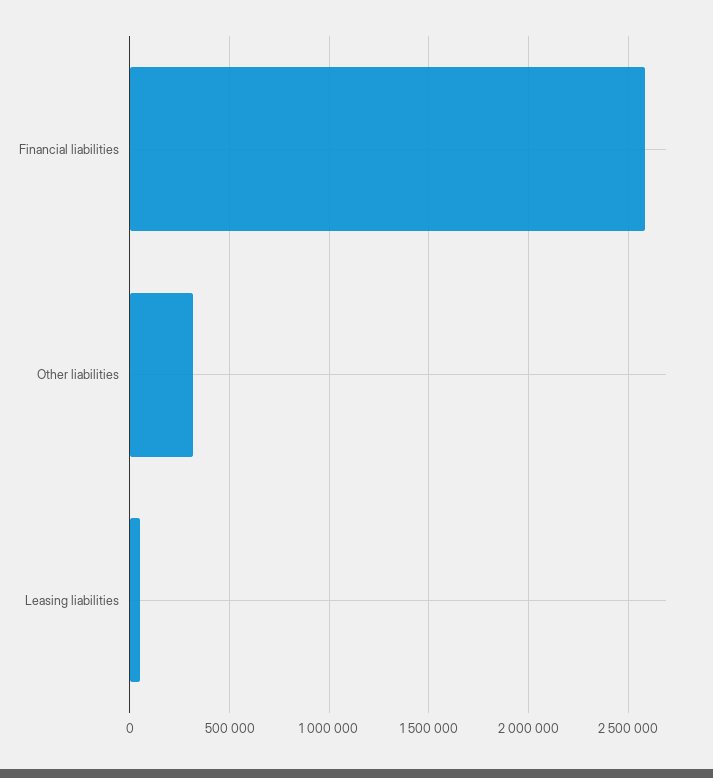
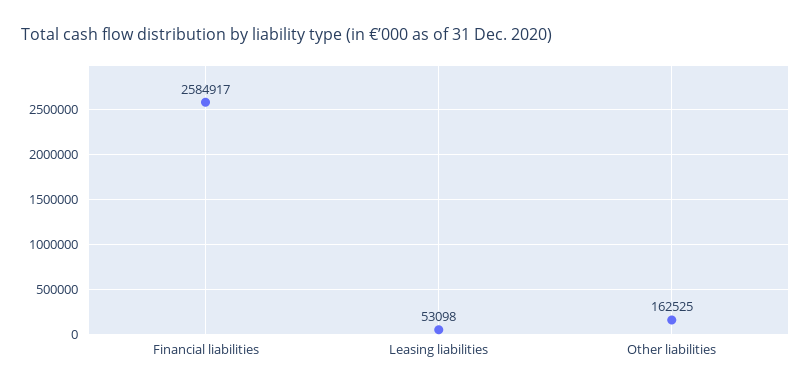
Other liabilities: 300000 -> 162525

